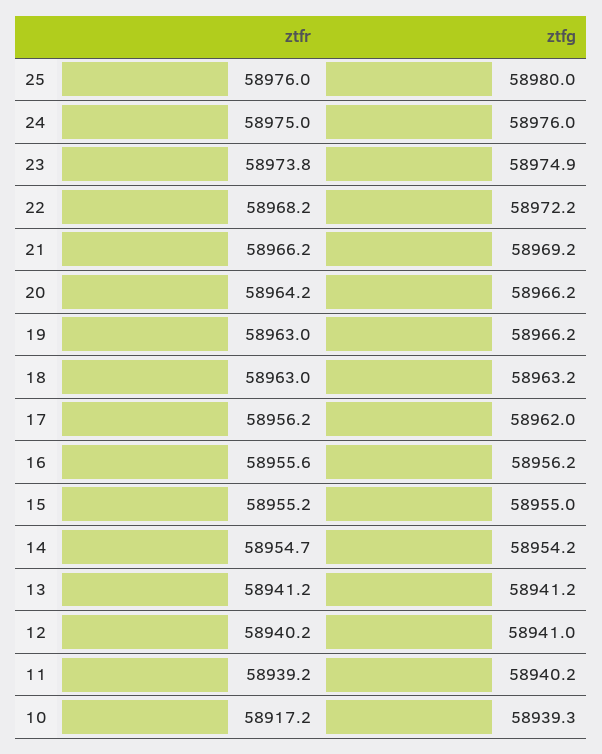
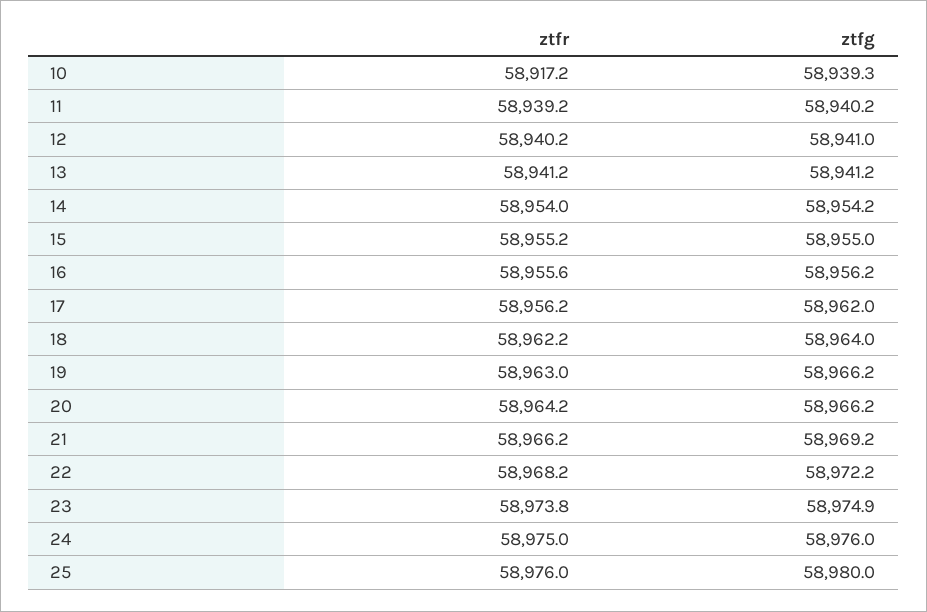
ztfr, 18: 58963 -> 58962.2
ztfg, 18: 58963.2 -> 58964
ztfr, 14: 58954.7 -> 58954

